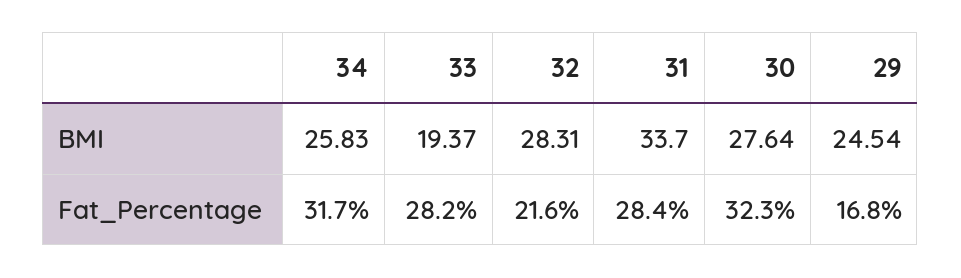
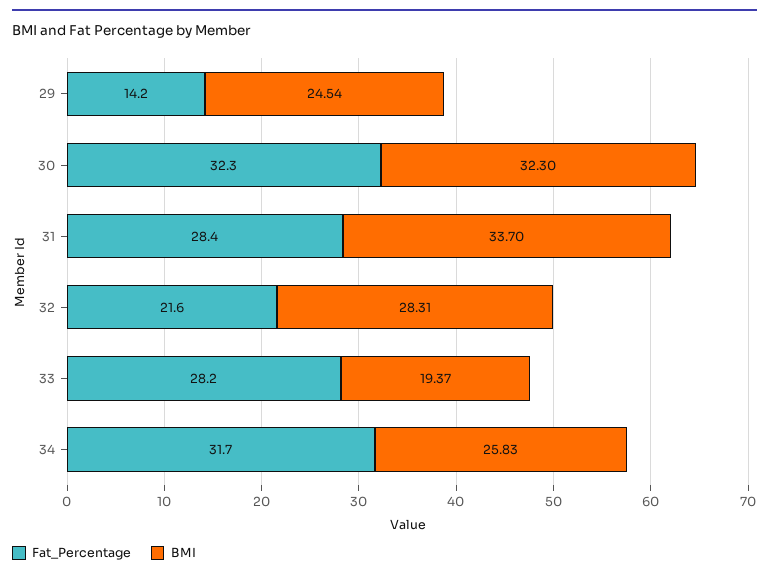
BMI, 30: 27.64 -> 32.3
Fat_Percentage, 29: 16.8 -> 14.2

